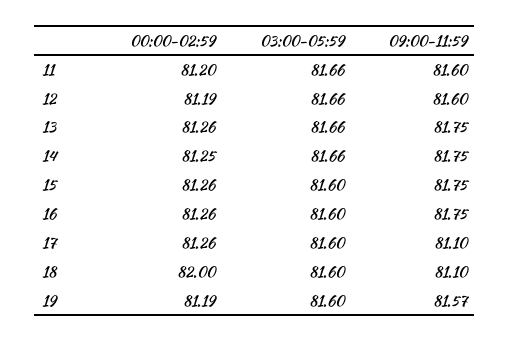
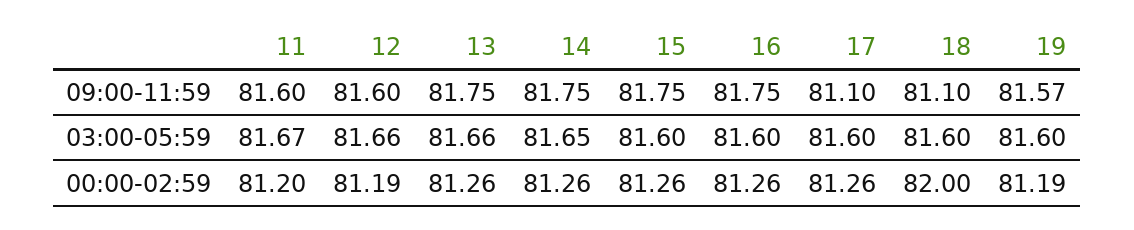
03:00-05:59, 11: 81.66 -> 81.67
00:00-02:59, 14: 81.25 -> 81.26
03:00-05:59, 14: 81.66 -> 81.65

